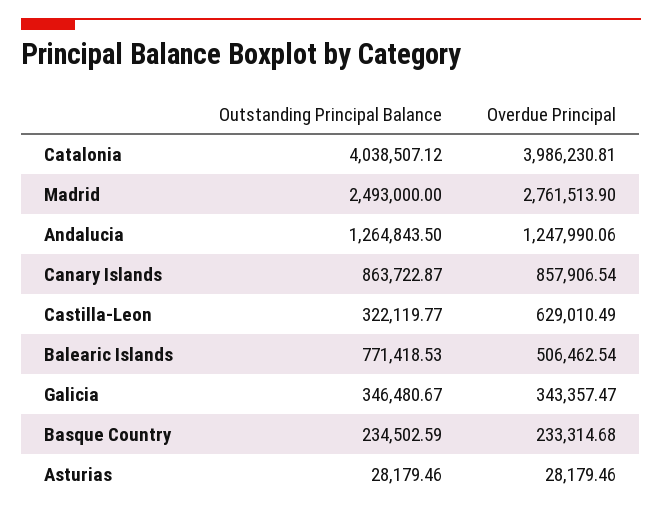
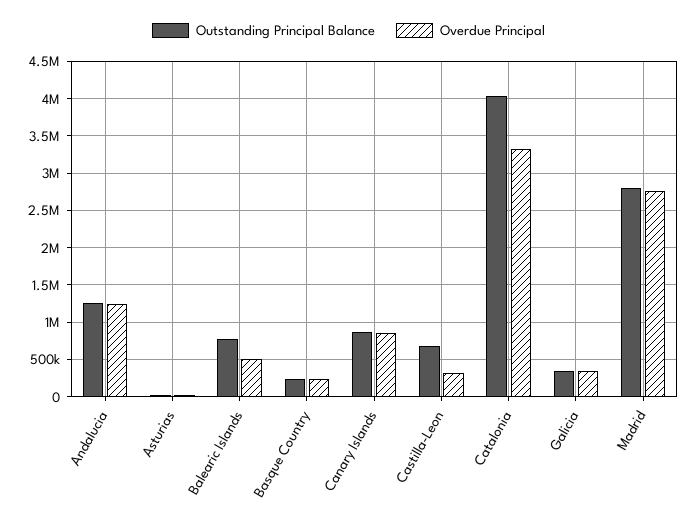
Overdue Principal, Catalonia: 3986230.81 -> 3300000
Outstanding Principal Balance, Madrid: 2493000 -> 2800000
Outstanding Principal Balance, Castilla-Leon: 322119.77 -> 700000
Overdue Principal, Castilla-Leon: 629010.49 -> 300000

